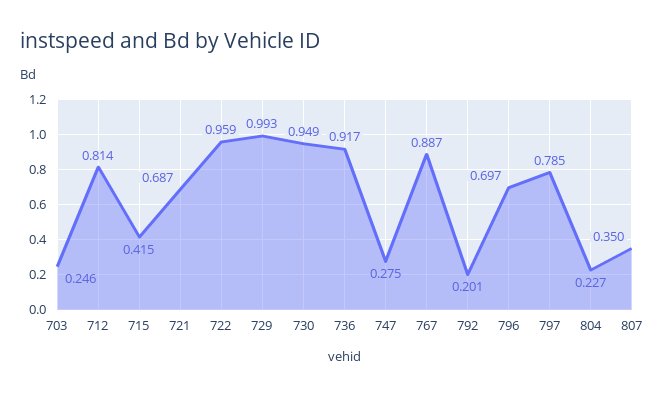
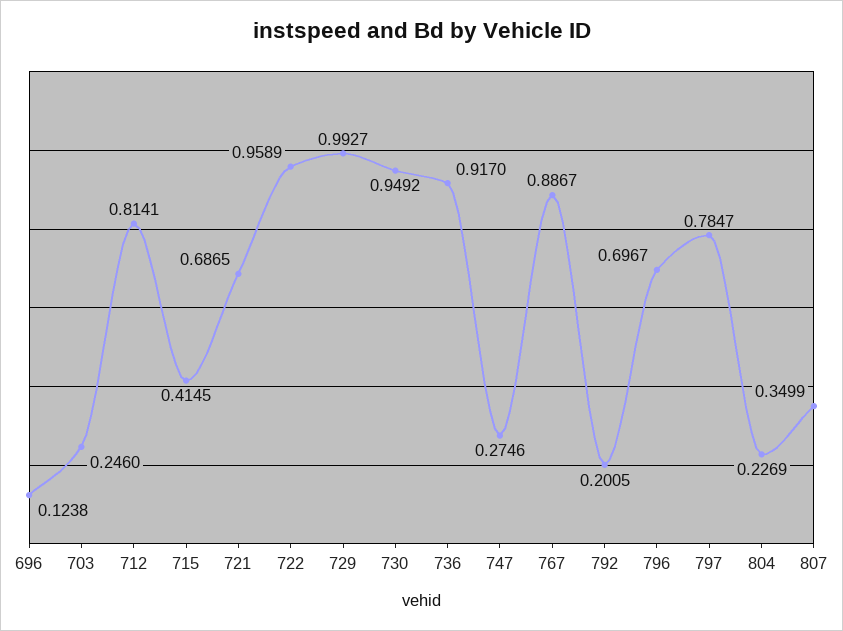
696: none -> 0.1238

